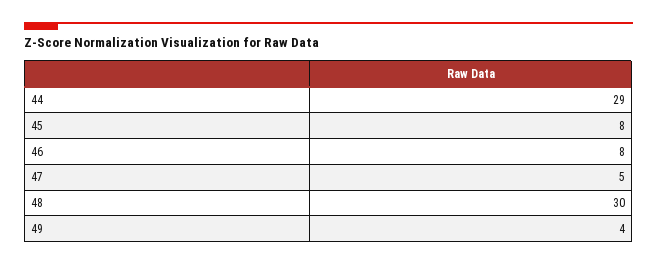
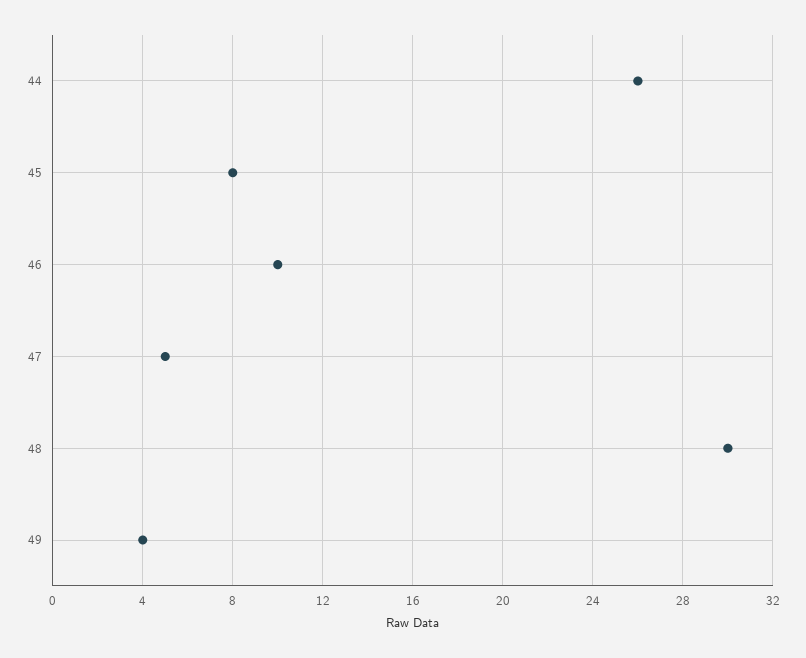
44: 29 -> 26
46: 8 -> 10

